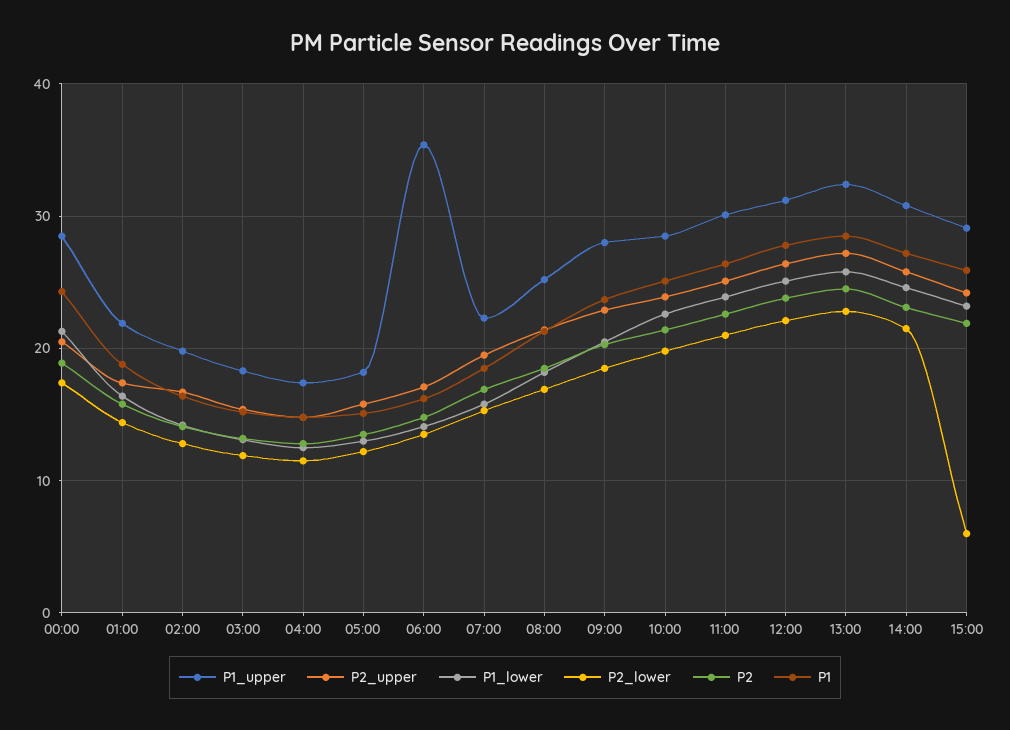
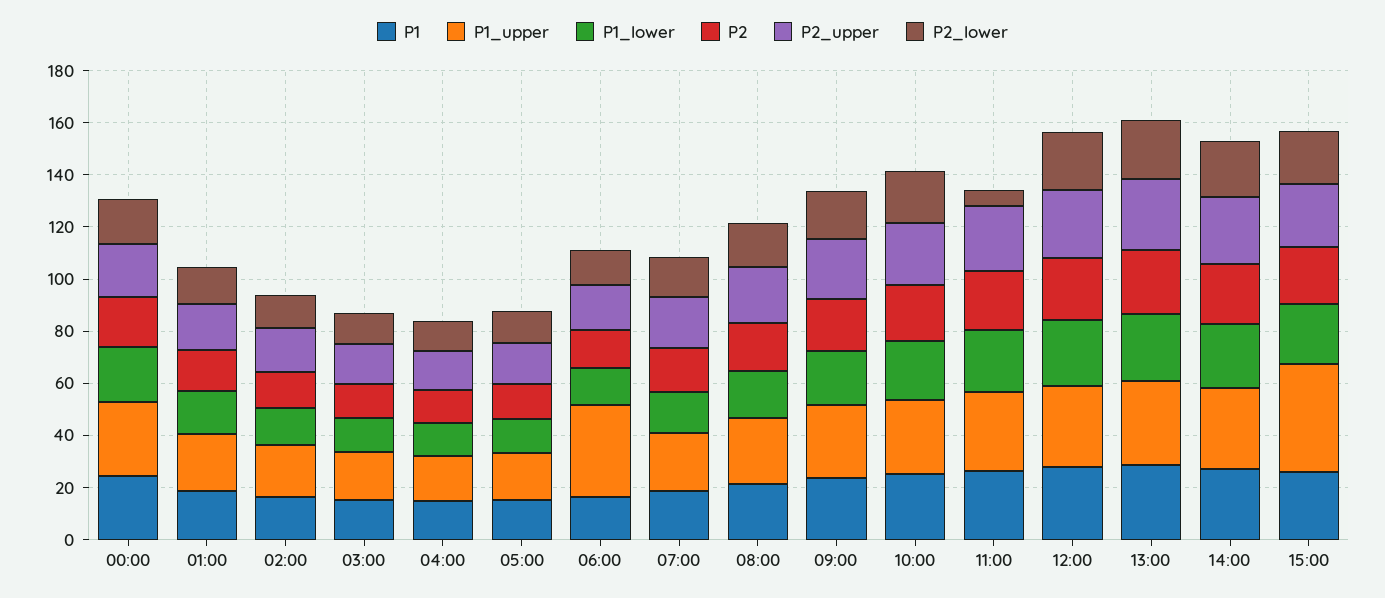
P2_lower, 11:00: 21 -> 5
P1_upper, 15:00: 29 -> 40
P2_lower, 15:00: 6 -> 20

